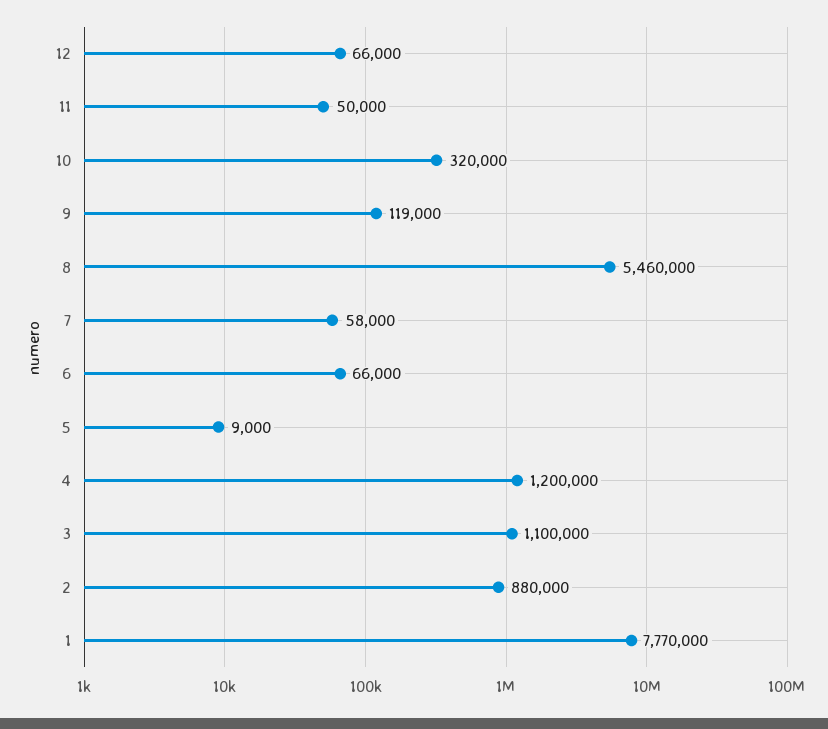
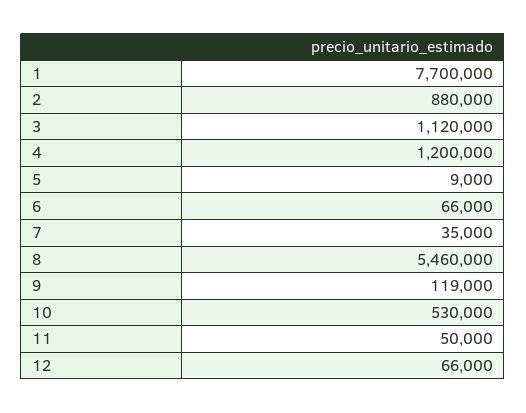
10: 320000 -> 530000
7: 58000 -> 35000
3: 1100000 -> 1120000
1: 7770000 -> 7700000

